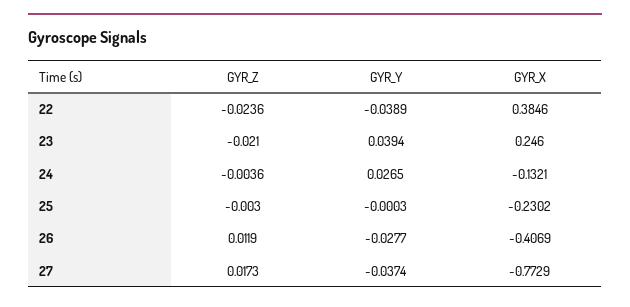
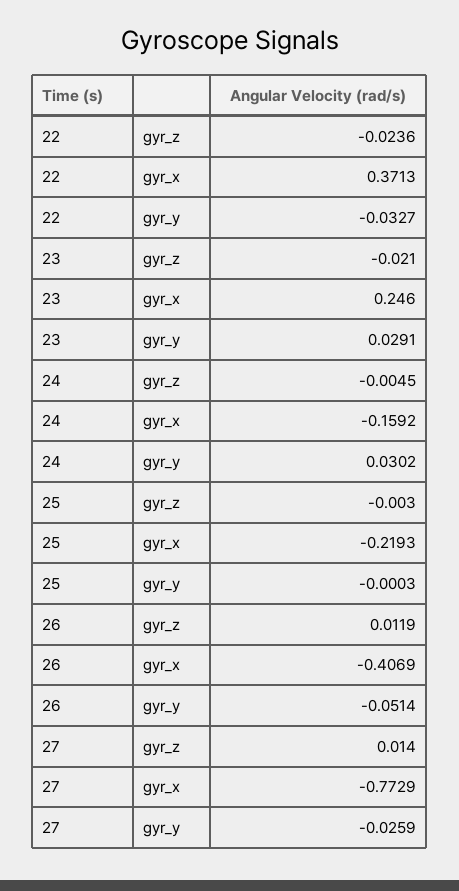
GYR_Y, 22: -0.0389 -> -0.0327
GYR_X, 22: 0.3846 -> 0.3713
GYR_Y, 23: 0.0394 -> 0.0291
GYR_Z, 24: -0.0036 -> -0.0045
GYR_Y, 24: 0.0265 -> 0.0302
GYR_X, 24: -0.1321 -> -0.1592
GYR_X, 25: -0.2302 -> -0.2193
GYR_Y, 26: -0.0277 -> -0.0514
GYR_Z, 27: 0.0173 -> 0.014
GYR_Y, 27: -0.0374 -> -0.0259

